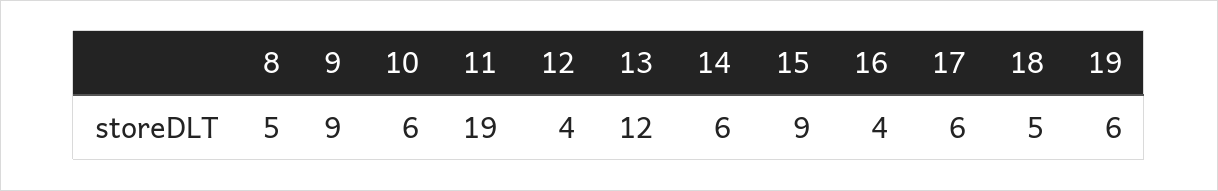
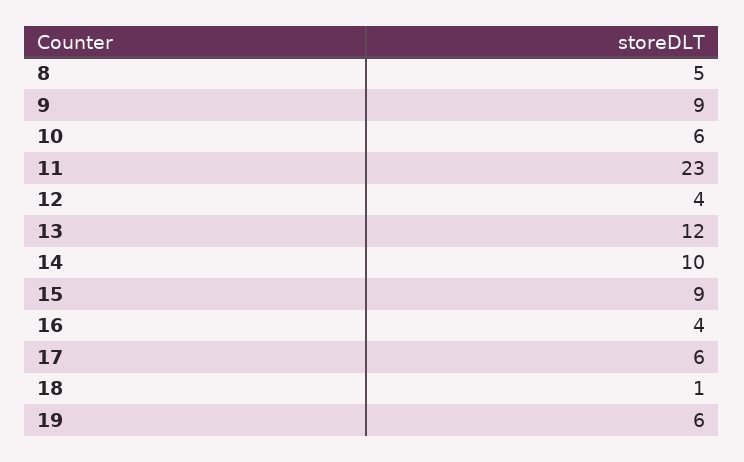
11: 19 -> 23
14: 6 -> 10
18: 5 -> 1

